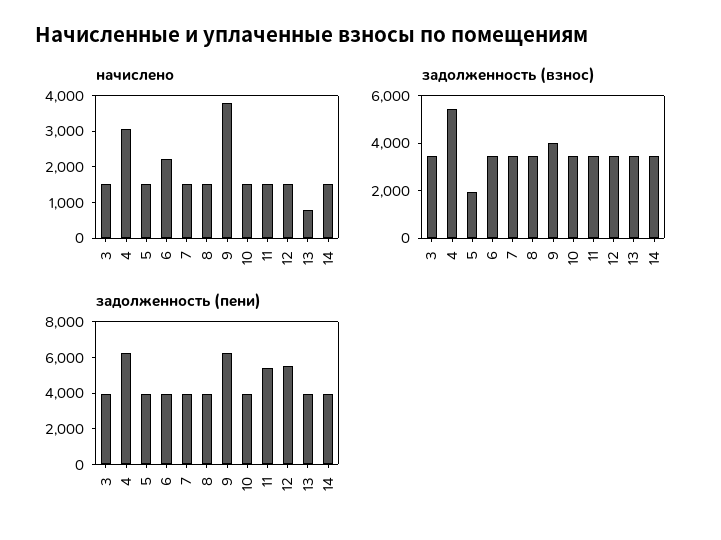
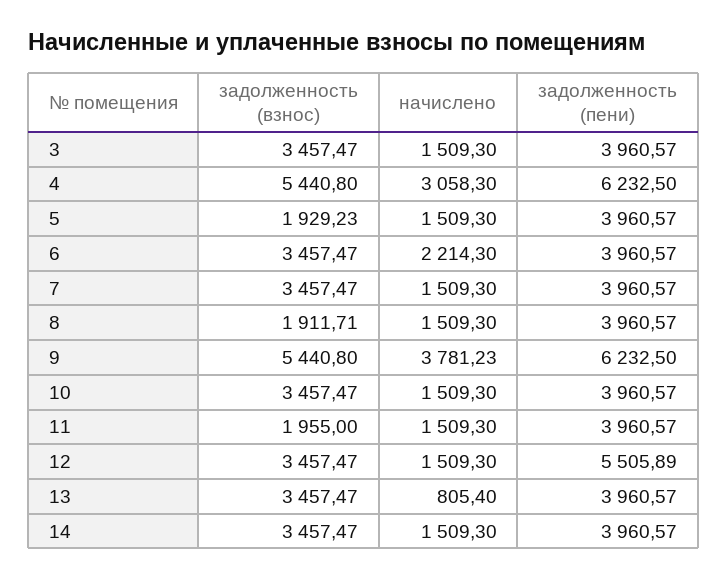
задолженность (взнос), 8: 3500 -> 1911.71
задолженность (взнос), 9: 4000 -> 5440.8
задолженность (взнос), 11: 3500 -> 1955
задолженность (пени), 11: 5500 -> 3960.57

